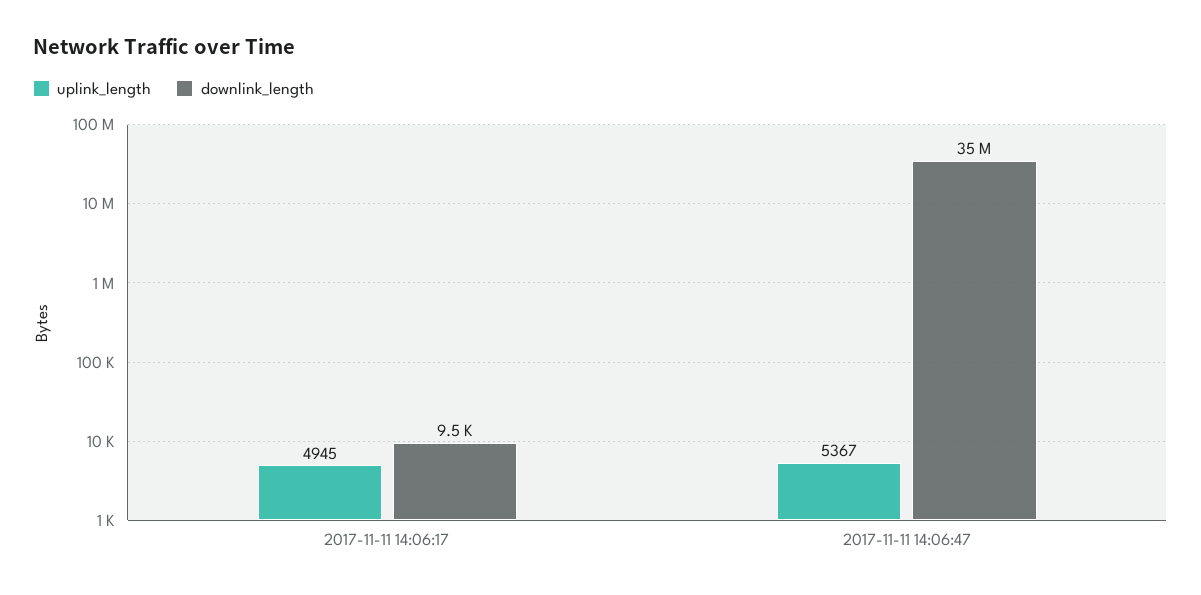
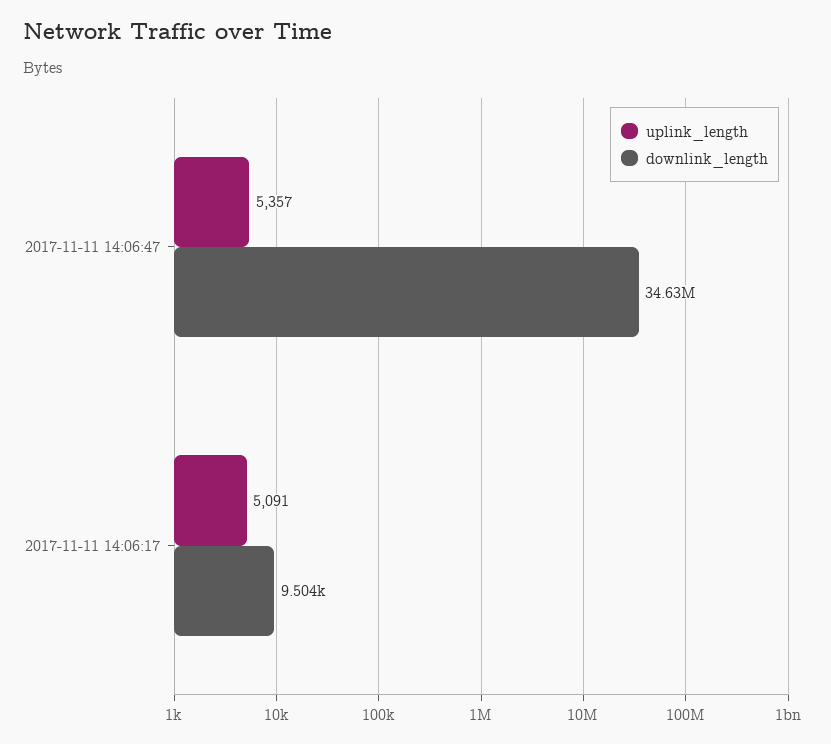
uplink_length, 2017-11-11 14:06:17: 4945 -> 5091
uplink_length, 2017-11-11 14:06:47: 5367 -> 5357

